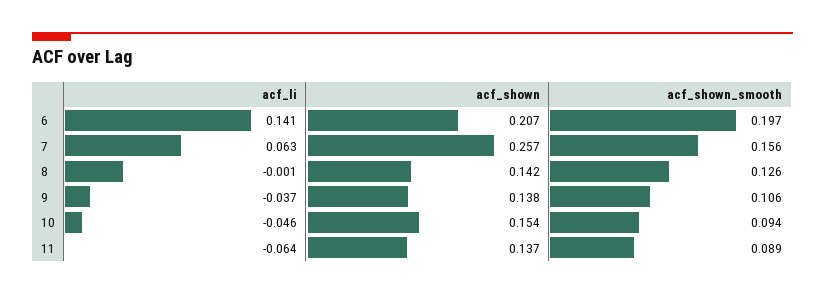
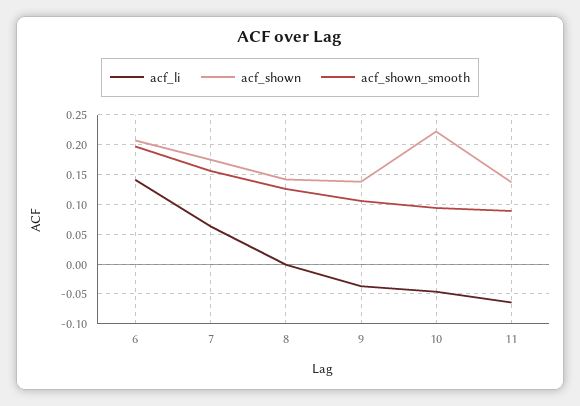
acf_shown, 7: 0.257 -> 0.175
acf_shown, 10: 0.154 -> 0.225

